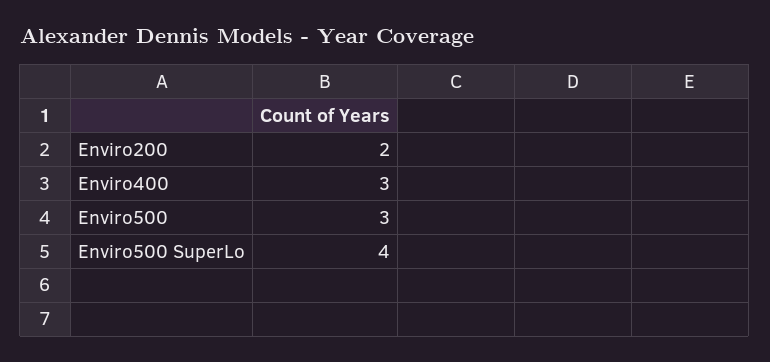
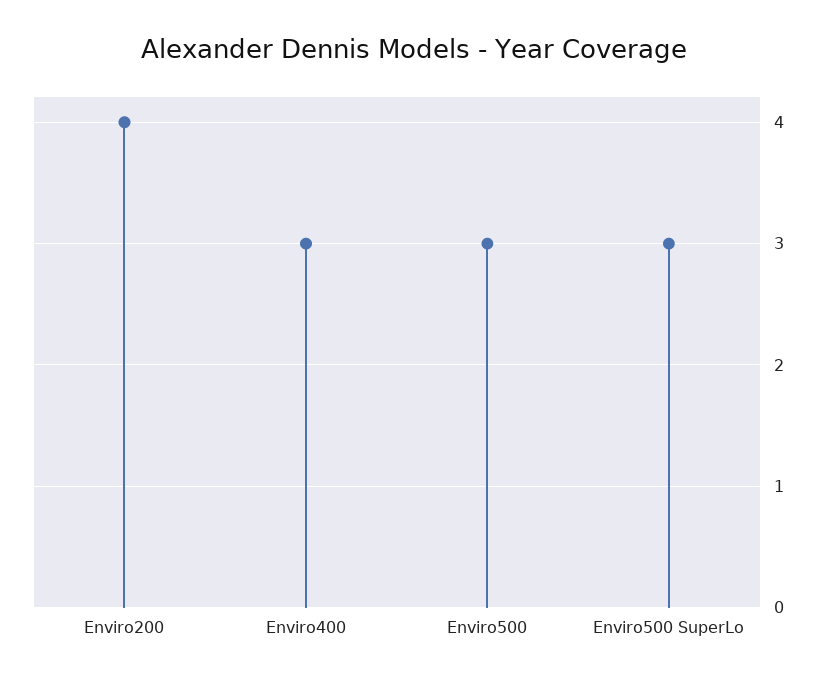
Enviro200: 2 -> 4
Enviro500 SuperLo: 4 -> 3

